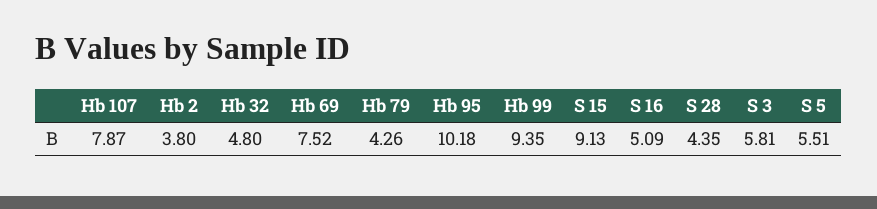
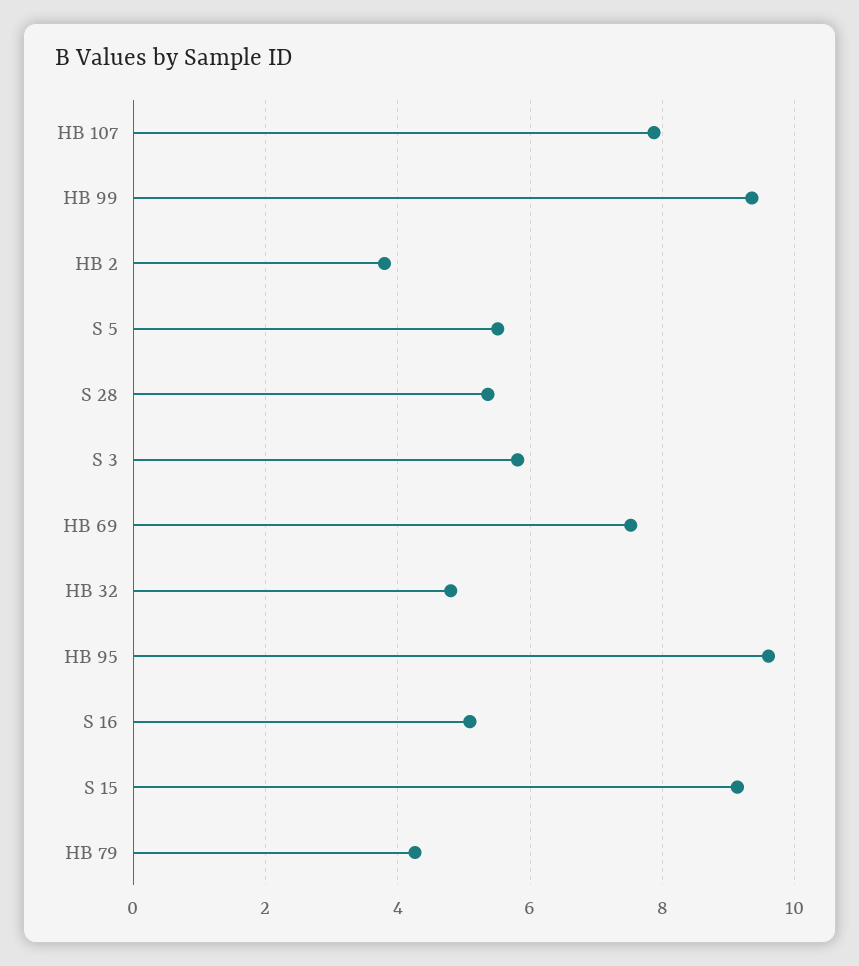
Hb 95: 10.18 -> 9.6
S 28: 4.35 -> 5.4

